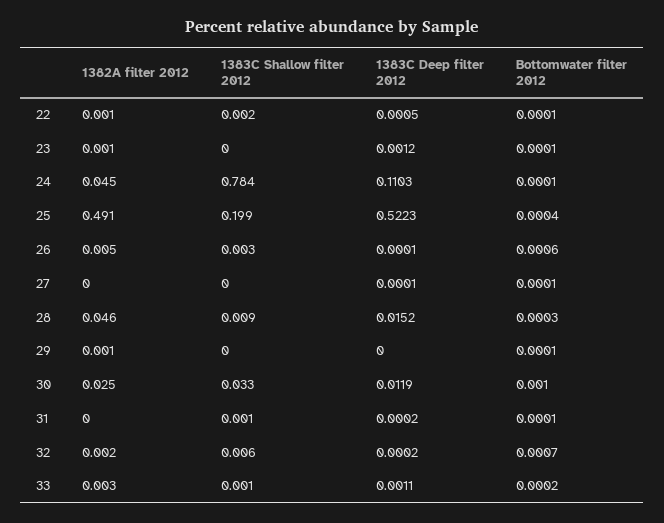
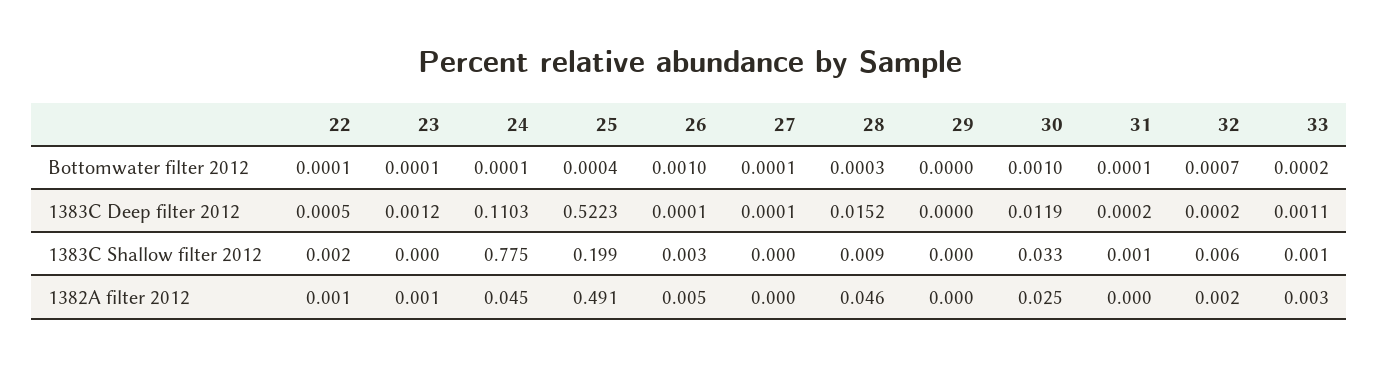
1383C Shallow filter 2012, 24: 0.784 -> 0.775
Bottomwater filter 2012, 26: 0.0006 -> 0.001
1382A filter 2012, 29: 0.001 -> 0
Bottomwater filter 2012, 29: 0.0001 -> 0

